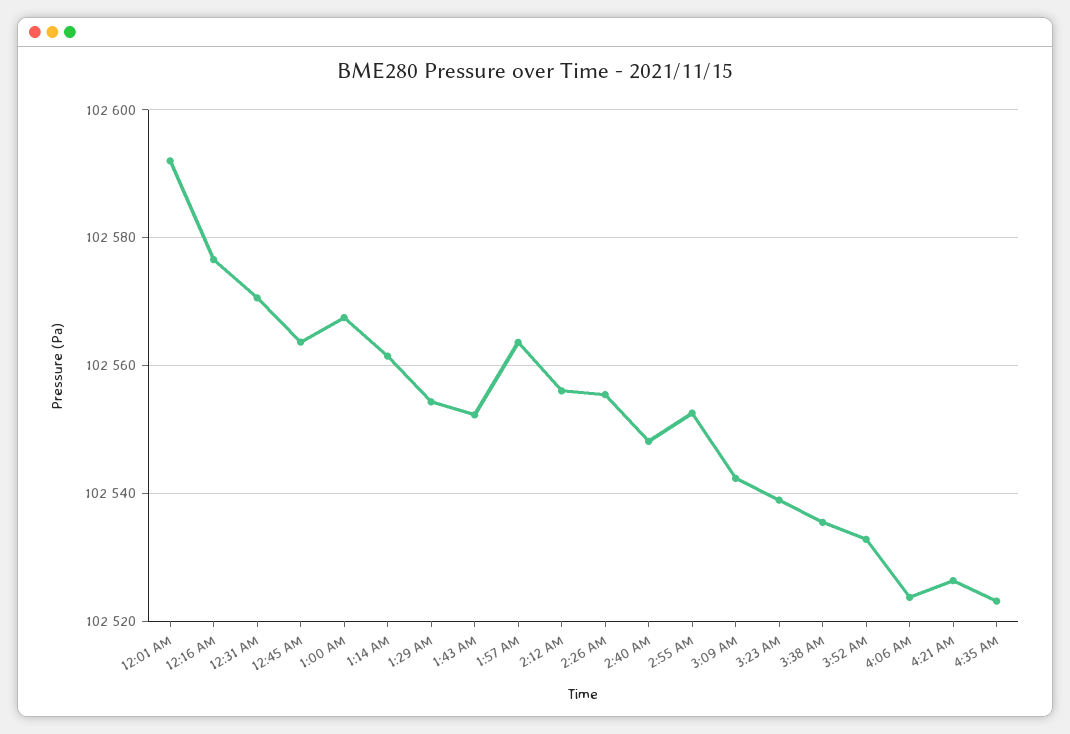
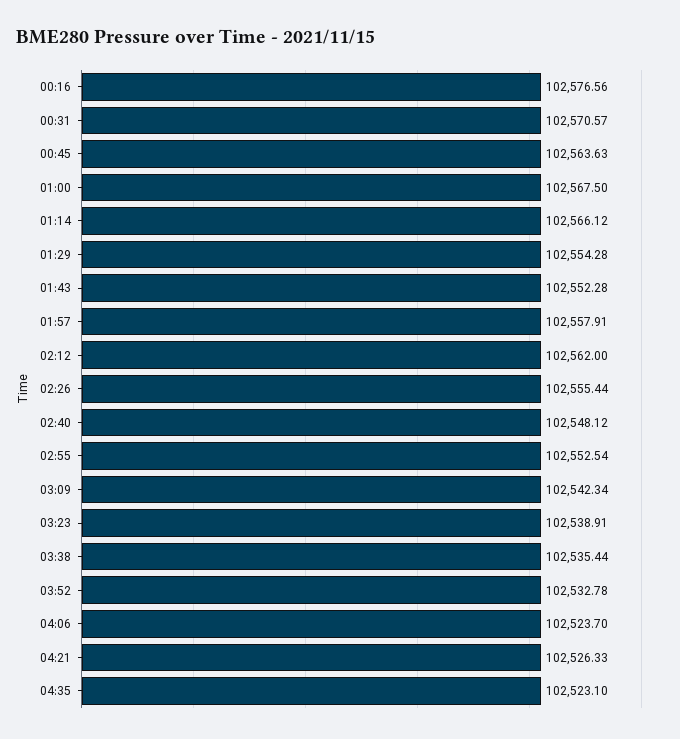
12:01 AM: 102592 -> none
1:14 AM: 102562 -> 102566.12
1:57 AM: 102564 -> 102557.91
2:12 AM: 102556 -> 102562

